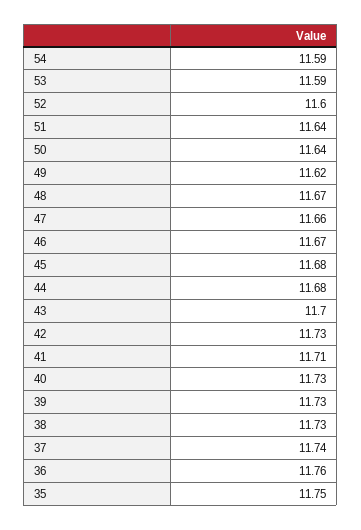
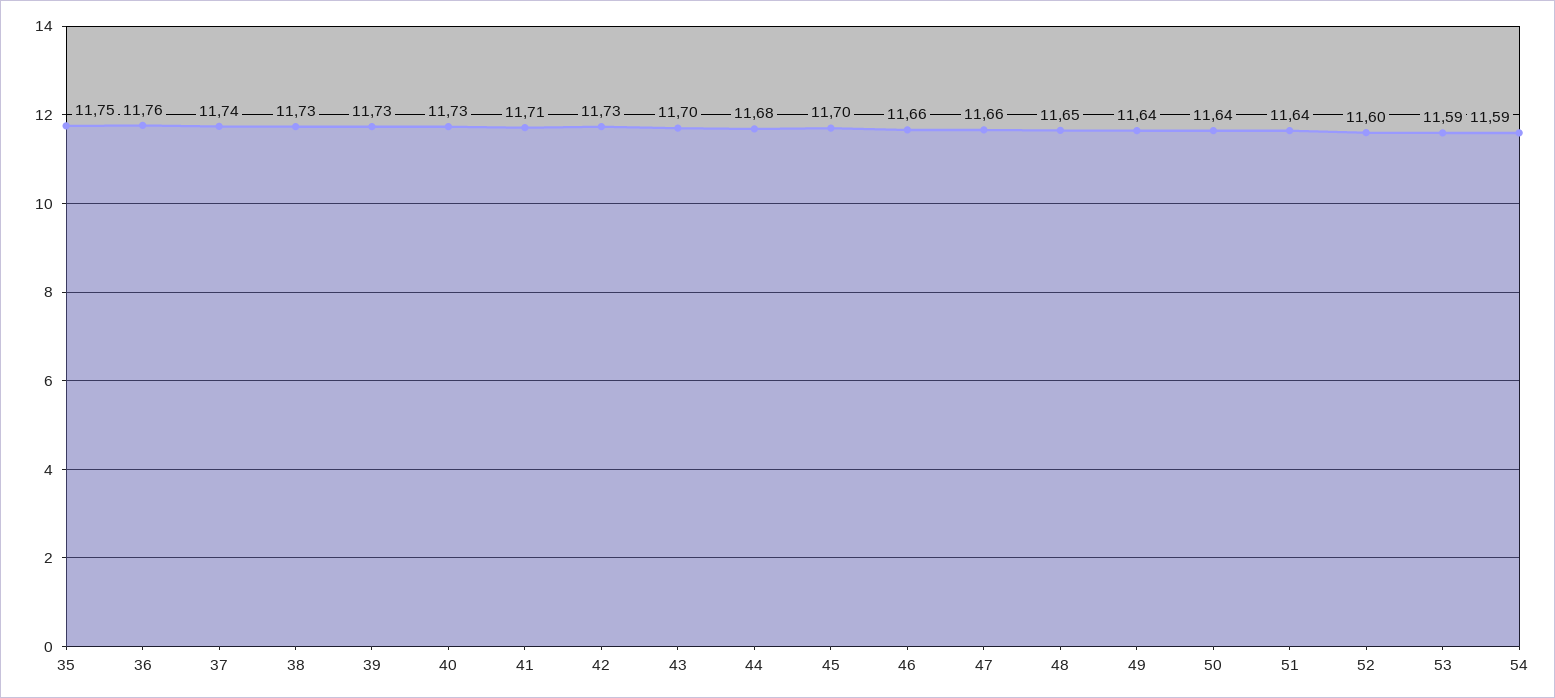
49: 11.62 -> 11.64
48: 11.67 -> 11.65
46: 11.67 -> 11.66
45: 11.68 -> 11.7

